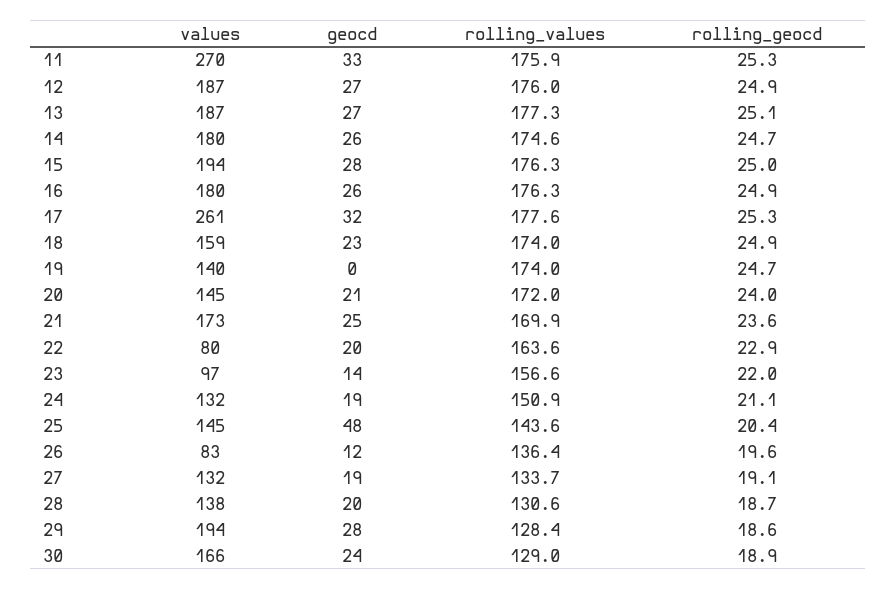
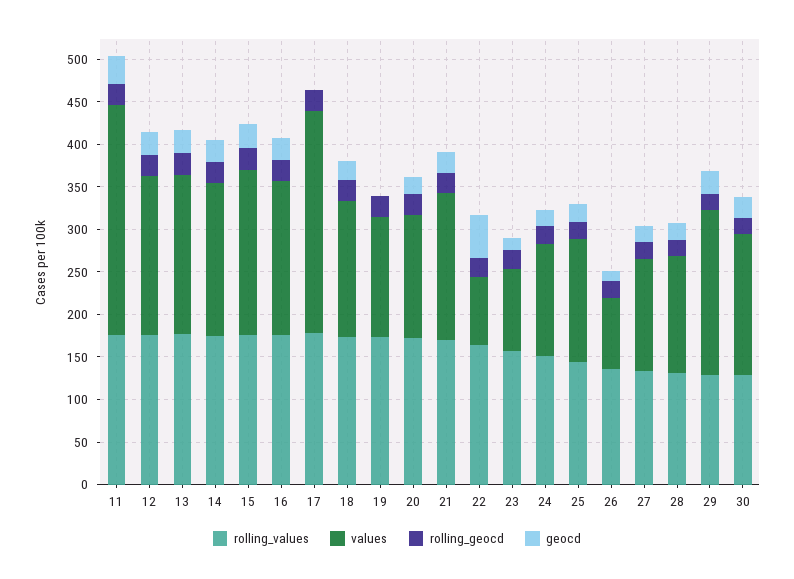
geocd, 17: 32 -> 0
geocd, 22: 20 -> 50
geocd, 25: 48 -> 20

